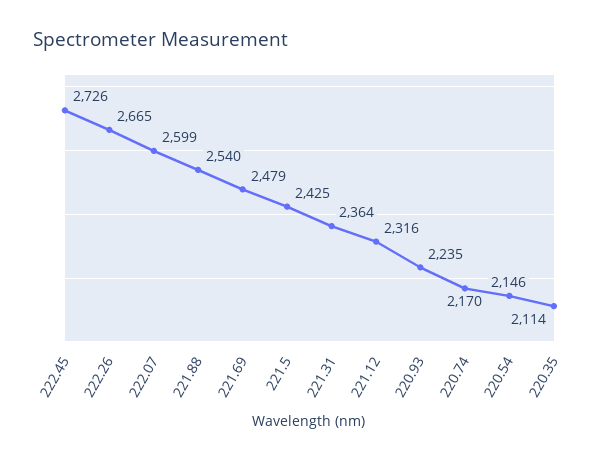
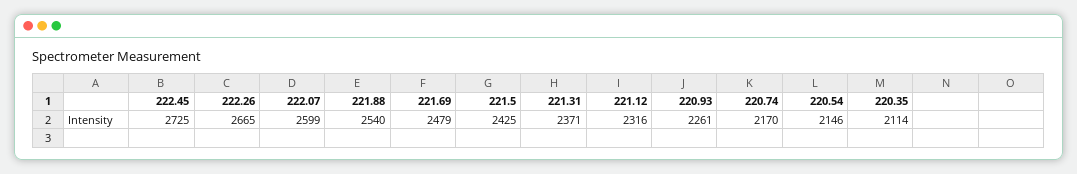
222.45: 2726 -> 2725
221.31: 2364 -> 2371
220.93: 2235 -> 2261

